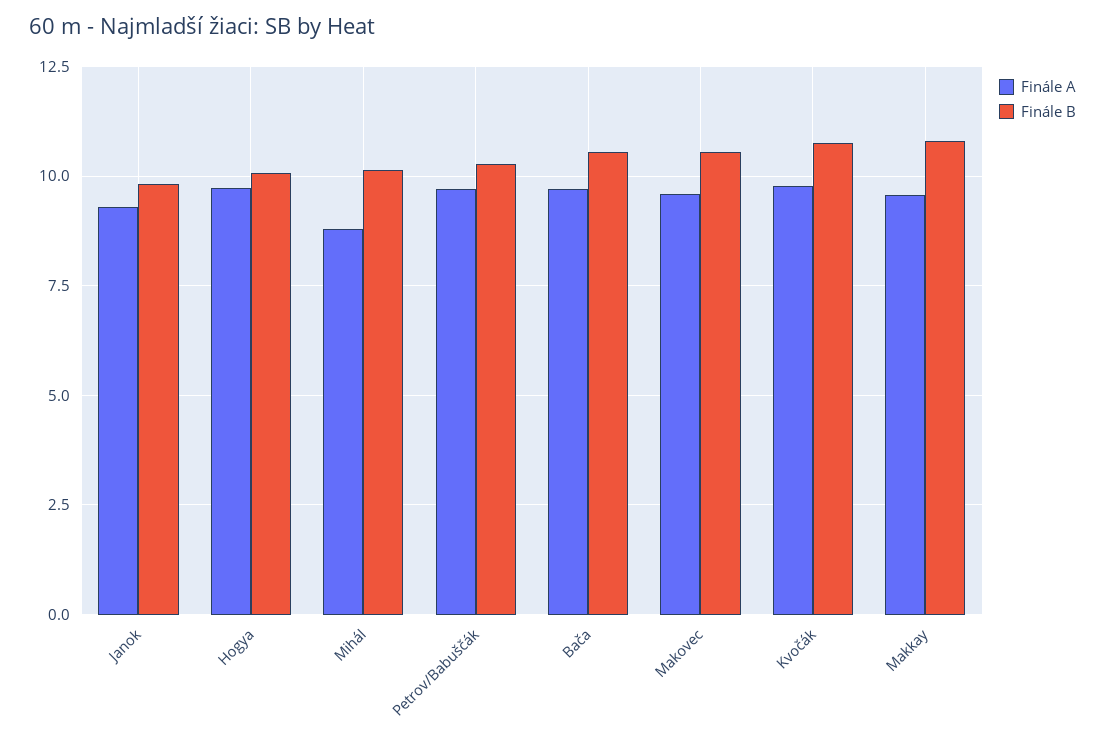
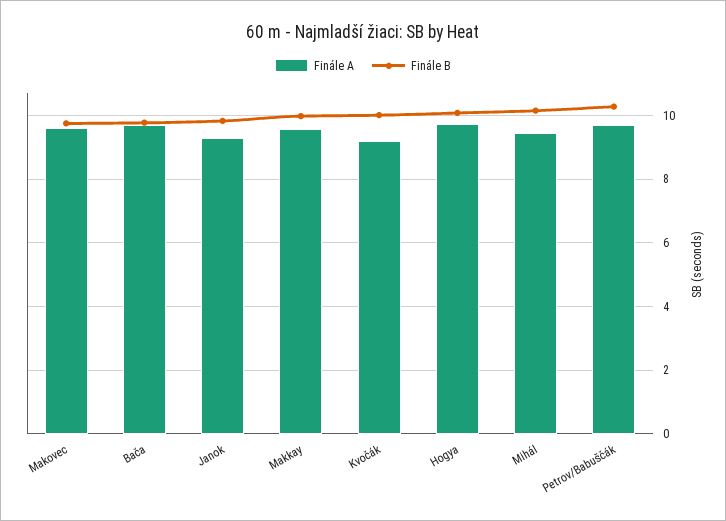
Finále A, Mihál: 8.75 -> 9.4
Finále B, Bača: 10.5 -> 9.8
Finále B, Makovec: 10.5 -> 9.8
Finále A, Kvočák: 9.75 -> 9.2
Finále B, Kvočák: 10.75 -> 10
Finále B, Makkay: 10.75 -> 10

